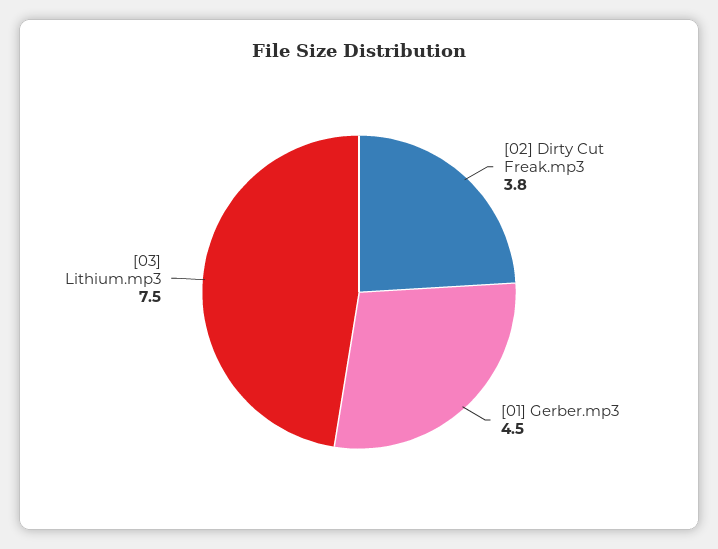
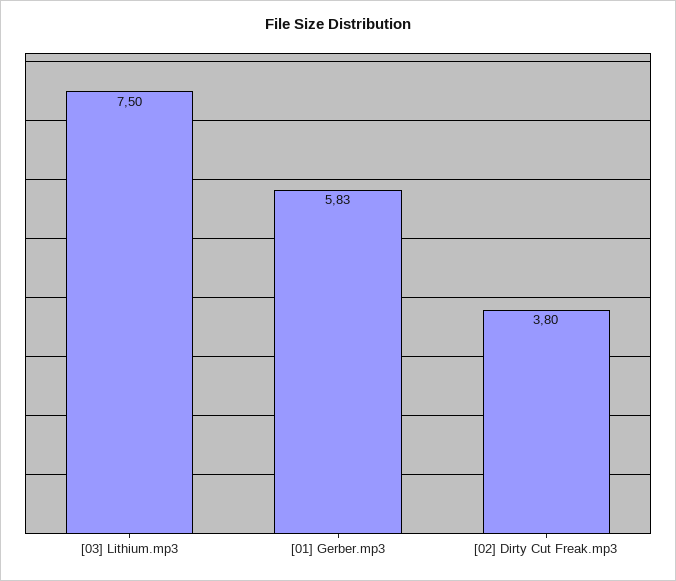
[01] Gerber.mp3: 4.5 -> 5.83

